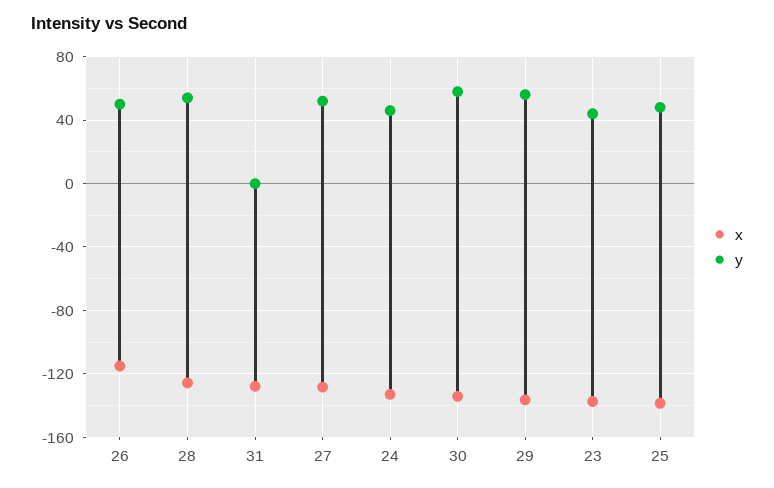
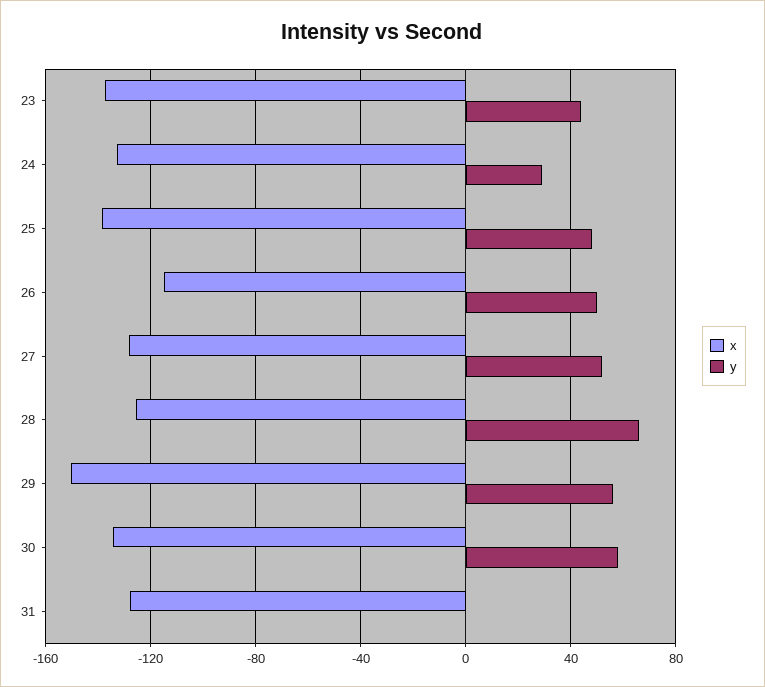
y, 28: 55 -> 65
y, 24: 45 -> 30
x, 29: -135 -> -150

